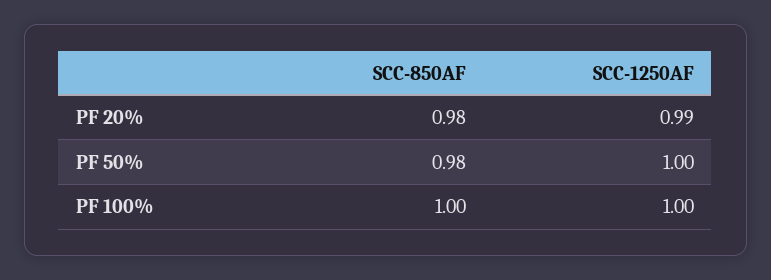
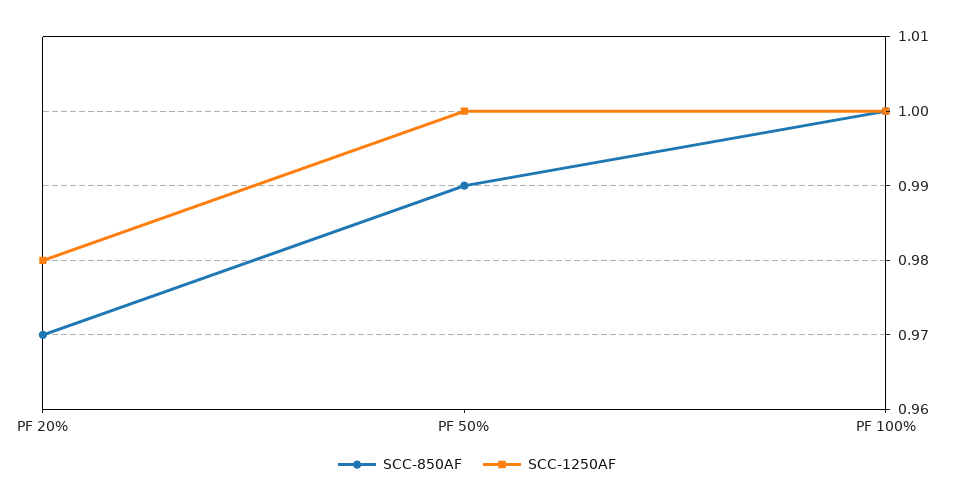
SCC-850AF, PF 20%: 0.98 -> 0.97
SCC-1250AF, PF 20%: 0.99 -> 0.98
SCC-850AF, PF 50%: 0.98 -> 0.99

